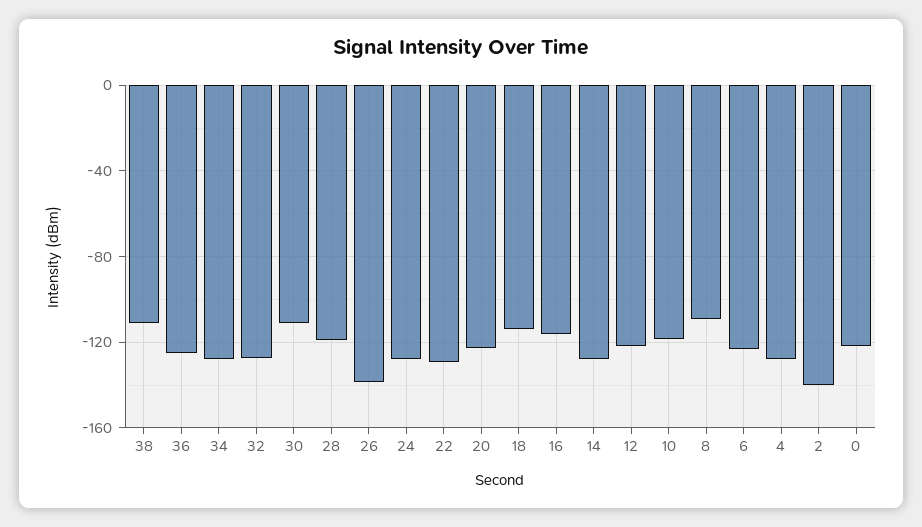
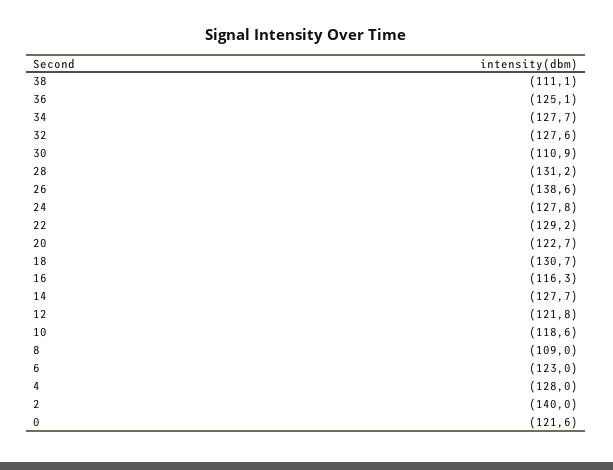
28: -120 -> -131.2
18: -115 -> -130.7

